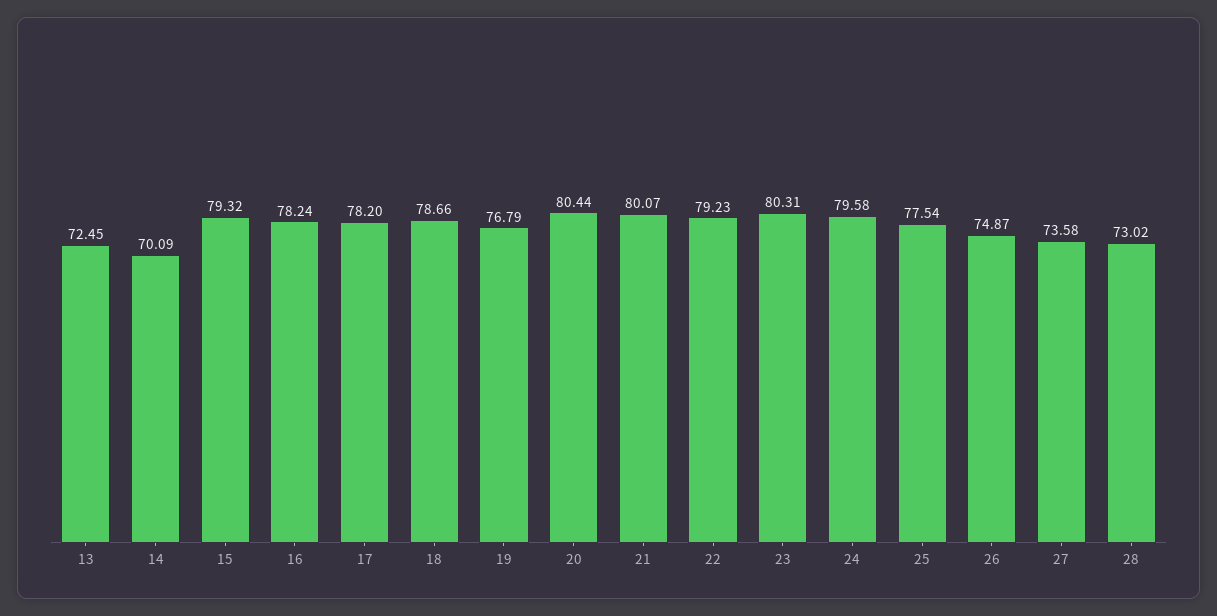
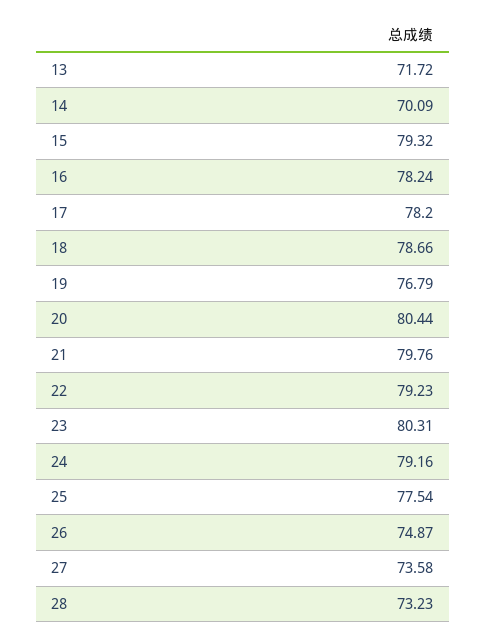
13: 72.45 -> 71.72
21: 80.07 -> 79.76
24: 79.58 -> 79.16
28: 73.02 -> 73.23

